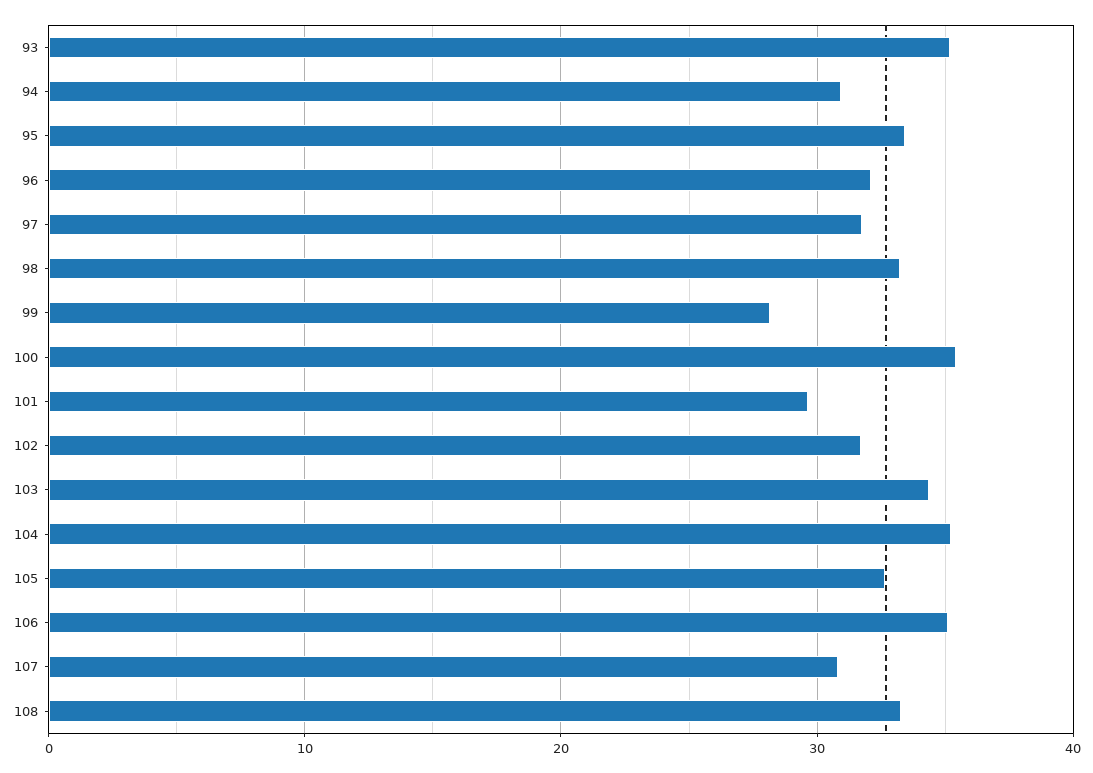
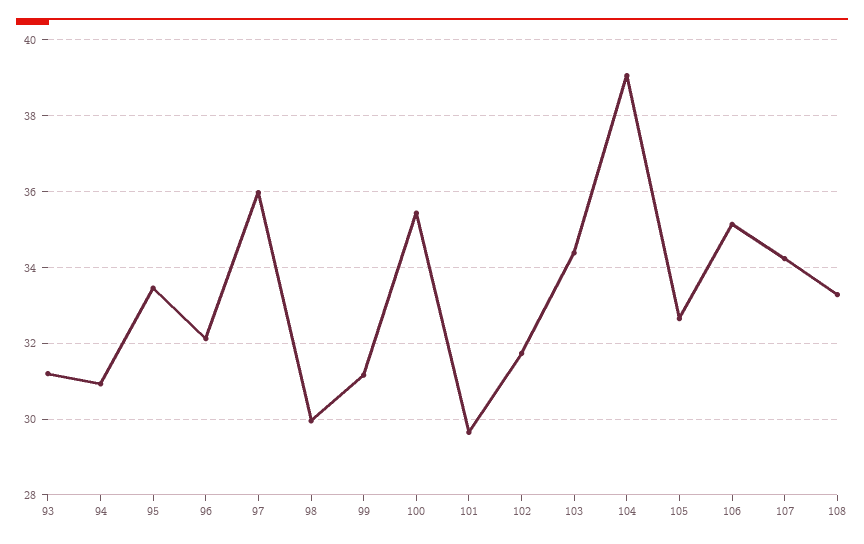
93: 35 -> 31.2
97: 32 -> 36
98: 33 -> 30
99: 28 -> 31.2
104: 35 -> 39
107: 31 -> 34.2

